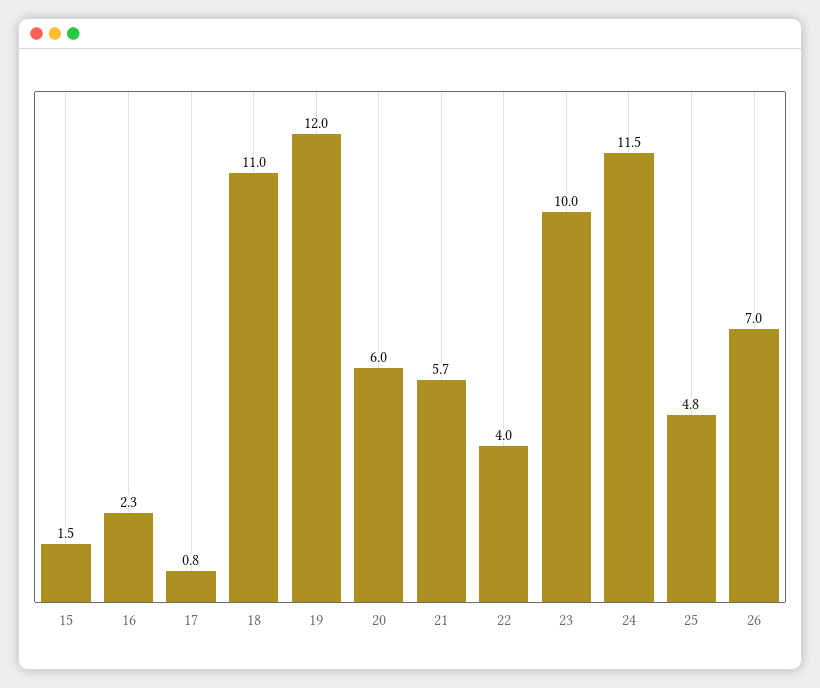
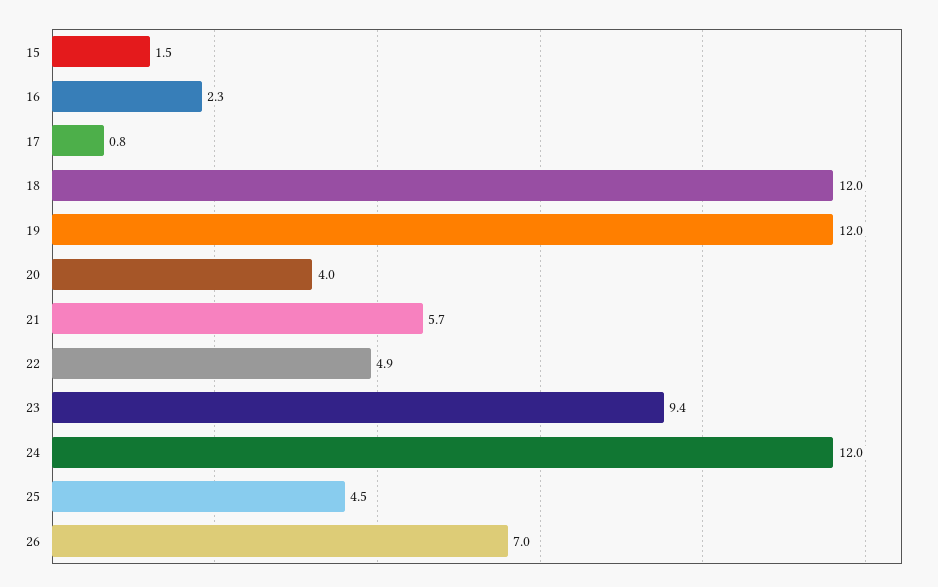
18: 11 -> 12
20: 6 -> 4
22: 4 -> 4.9
23: 10 -> 9.4
24: 11.5 -> 12
25: 4.8 -> 4.5

